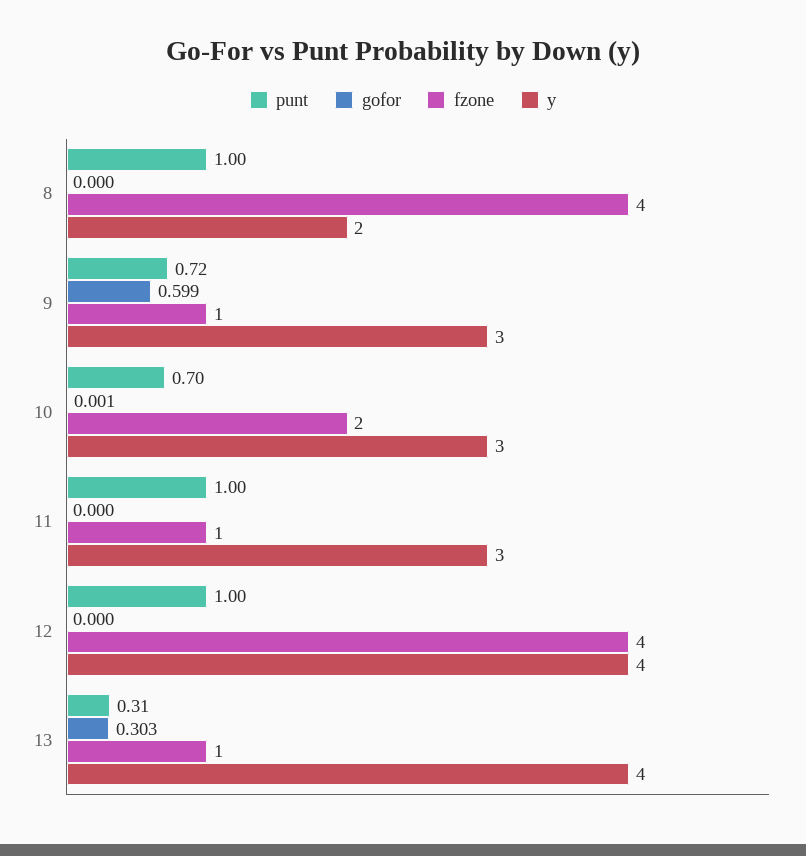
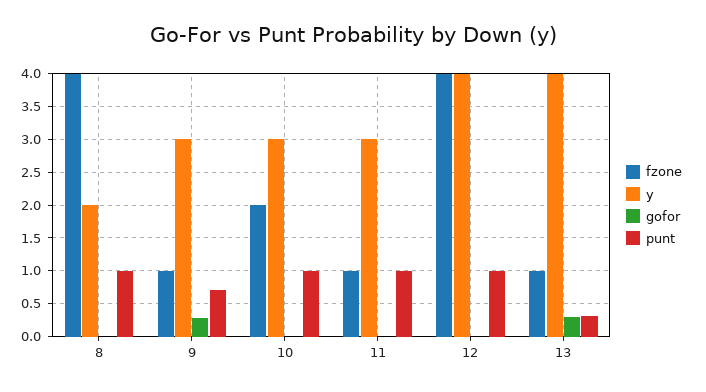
gofor, 9: 0.599 -> 0.3
punt, 10: 0.7 -> 1

